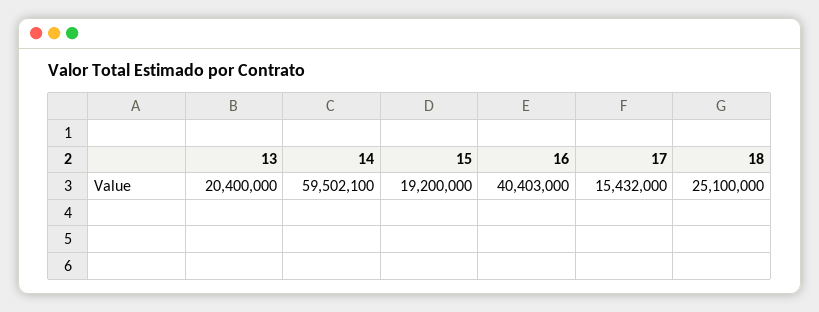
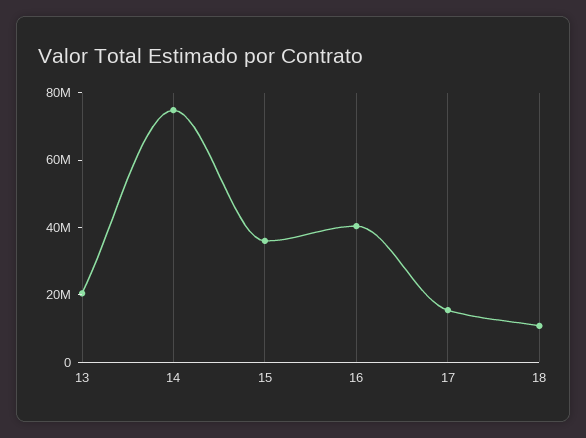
14: 59502100 -> 75000000
15: 19200000 -> 35000000
18: 25100000 -> 10000000

